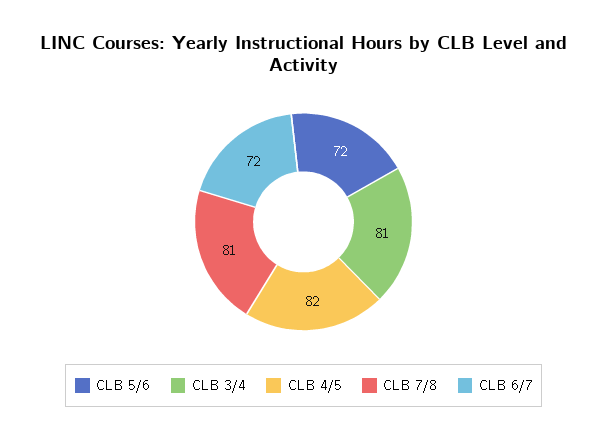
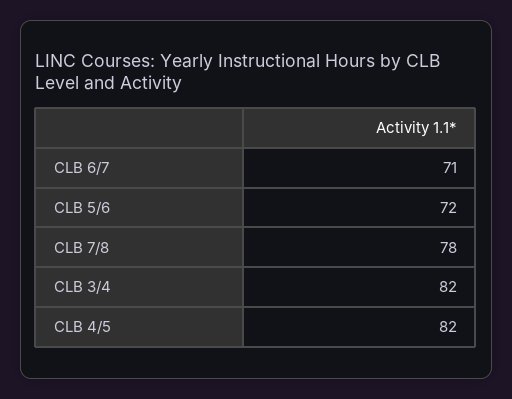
CLB 3/4: 81 -> 82
CLB 7/8: 81 -> 78
CLB 6/7: 72 -> 71

